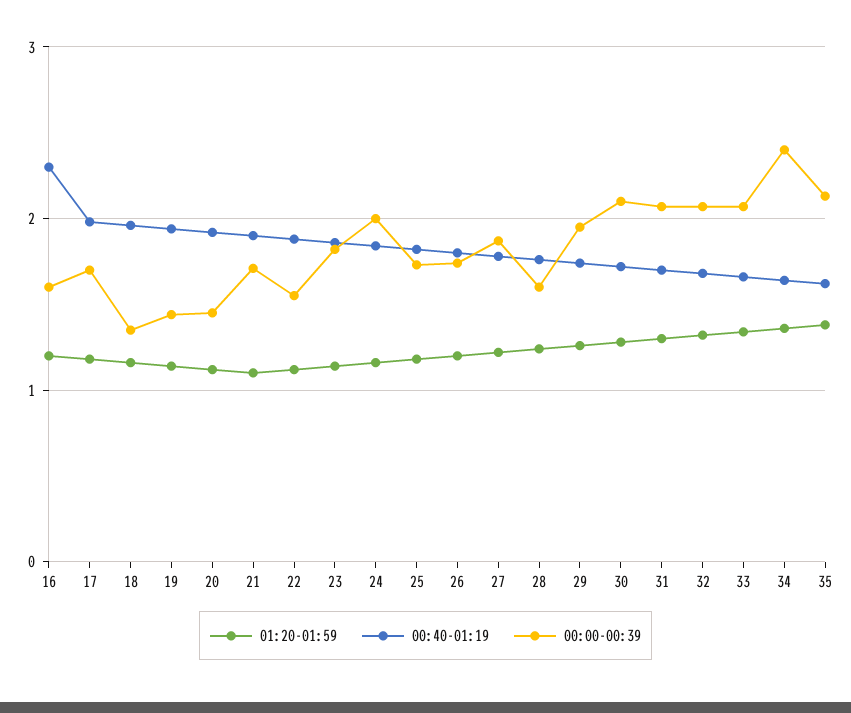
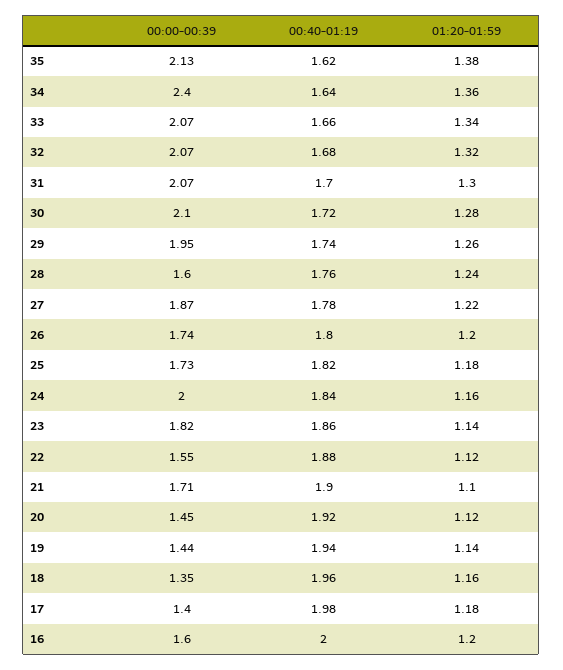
00:40-01:19, 16: 2.3 -> 2
00:00-00:39, 17: 1.7 -> 1.4

